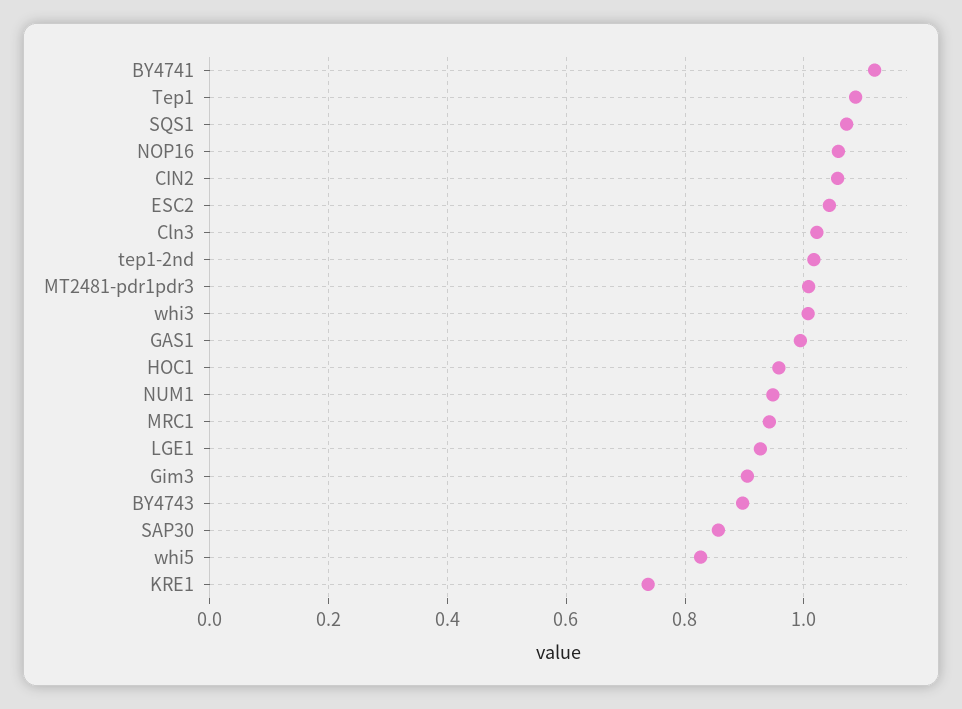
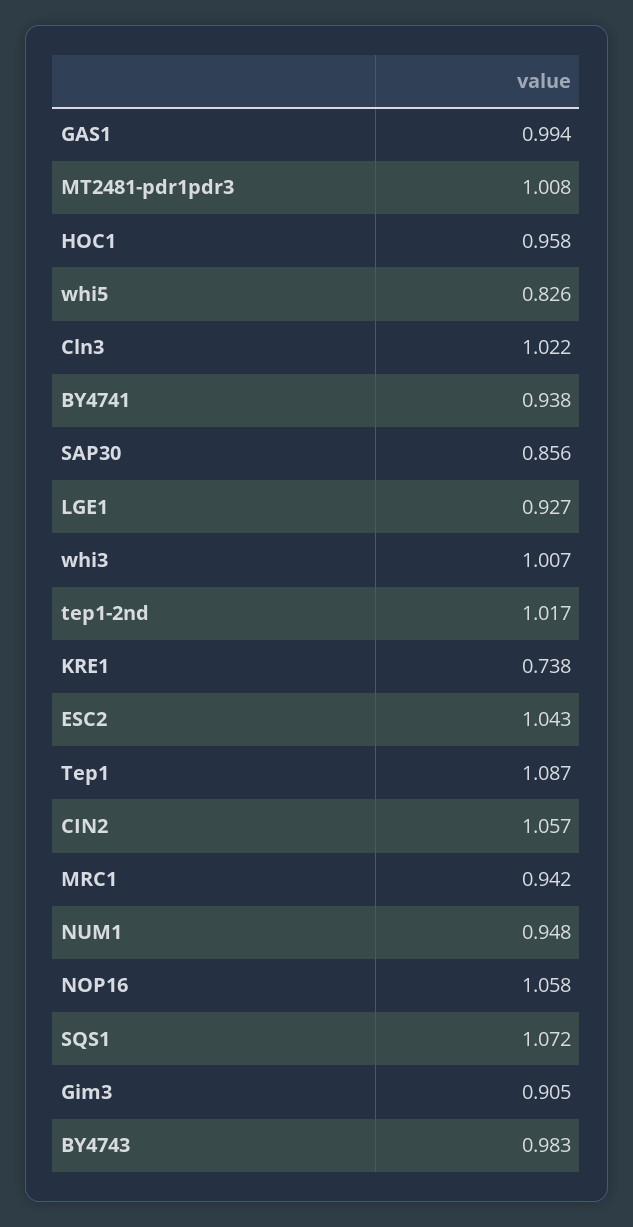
BY4741: 1.12 -> 0.938
BY4743: 0.9 -> 0.983

